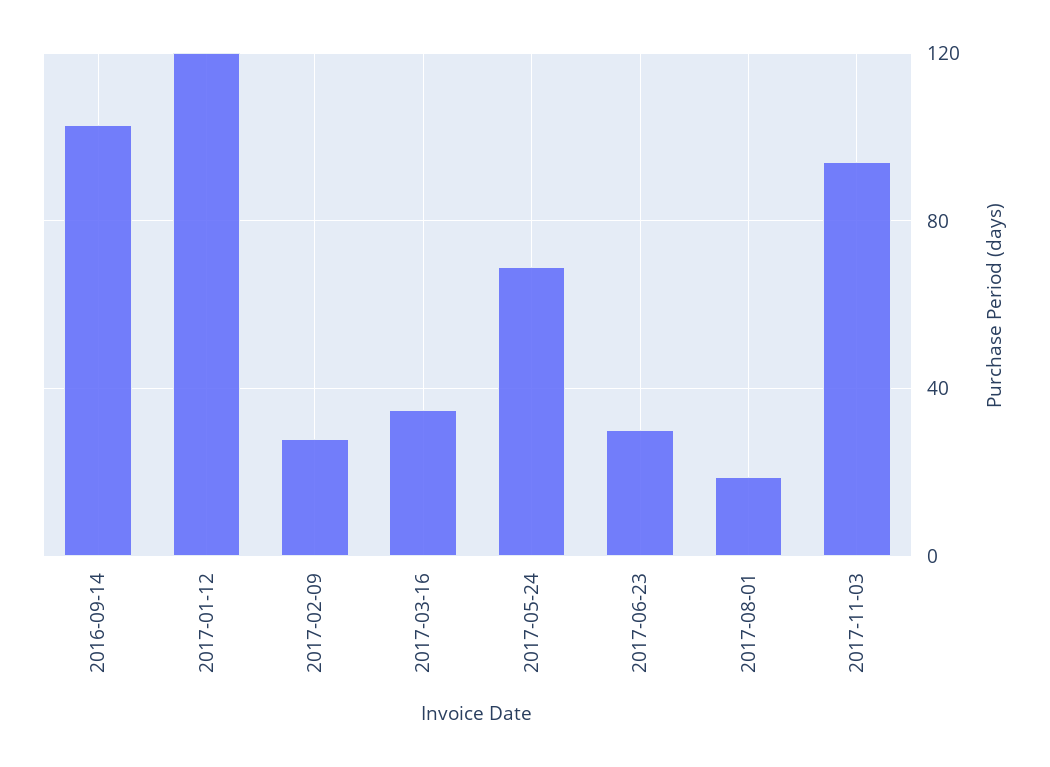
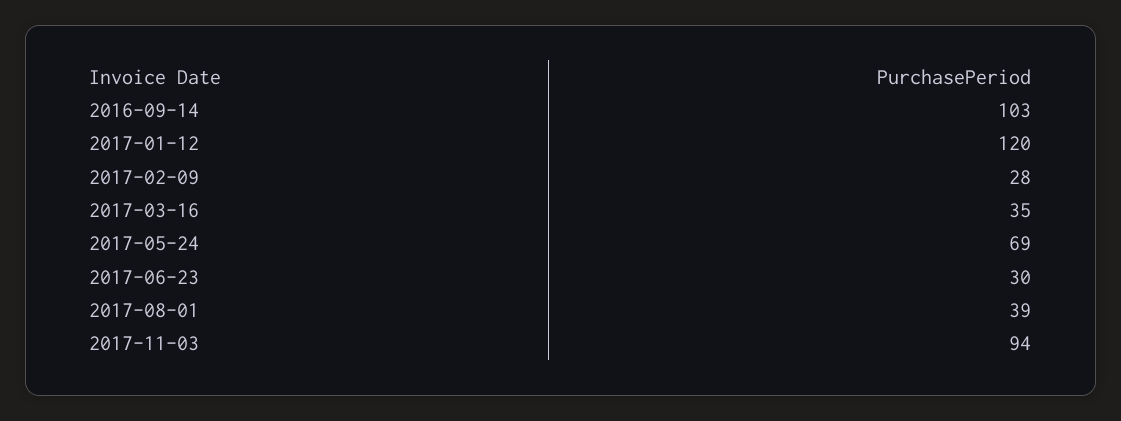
2017-08-01: 20 -> 39

